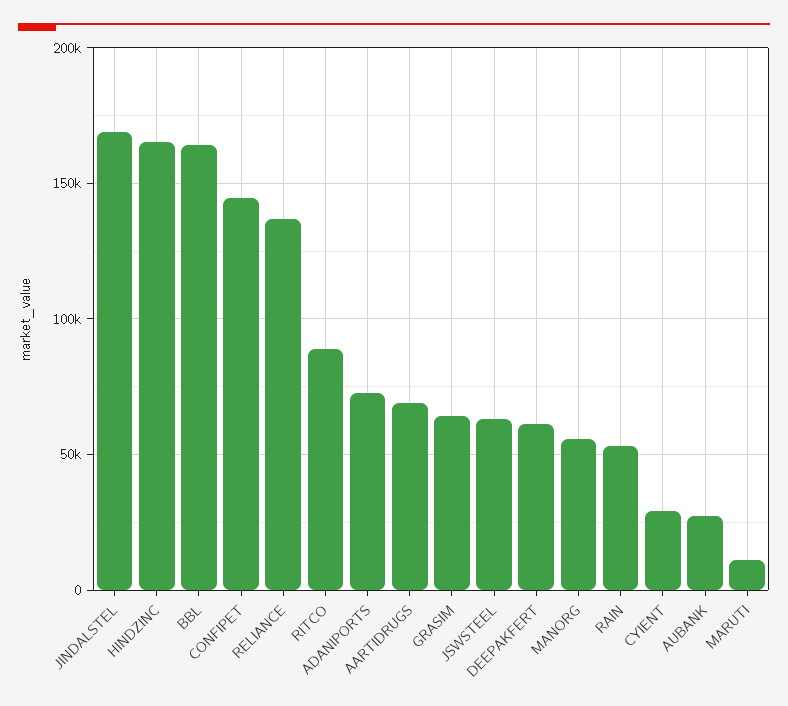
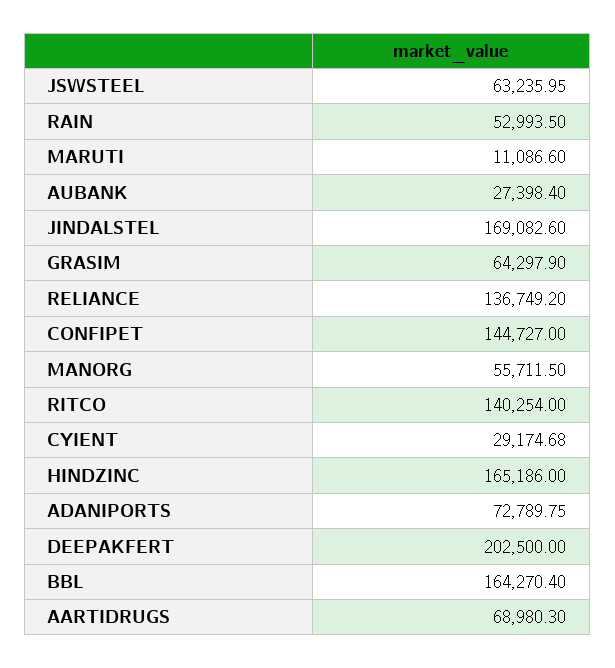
RITCO: 90000 -> 140254
DEEPAKFERT: 60000 -> 202500

